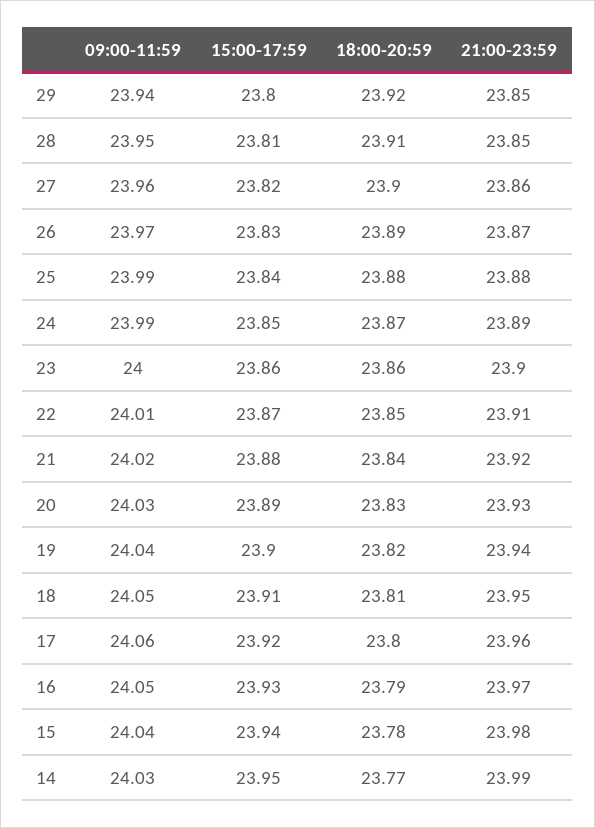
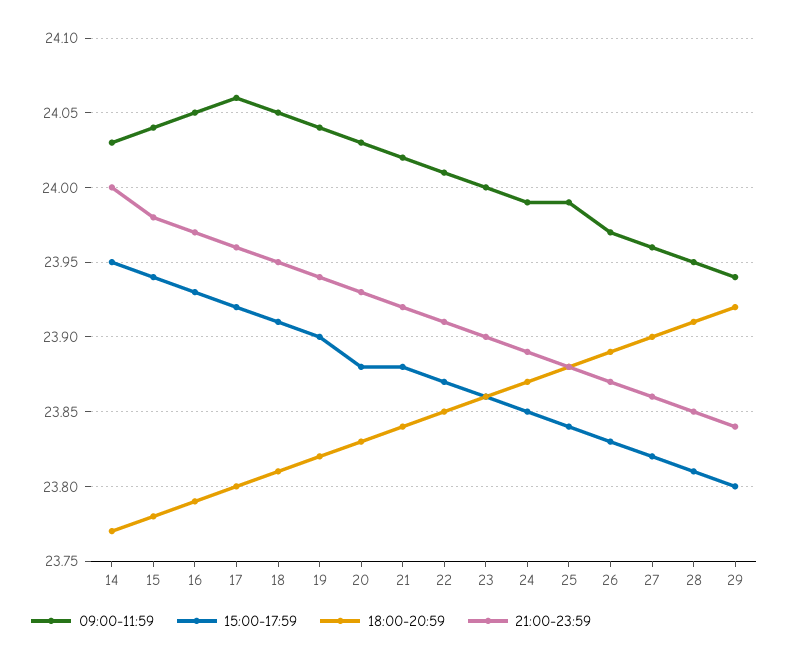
21:00-23:59, 29: 23.85 -> 23.84
15:00-17:59, 20: 23.89 -> 23.88
21:00-23:59, 14: 23.99 -> 24

